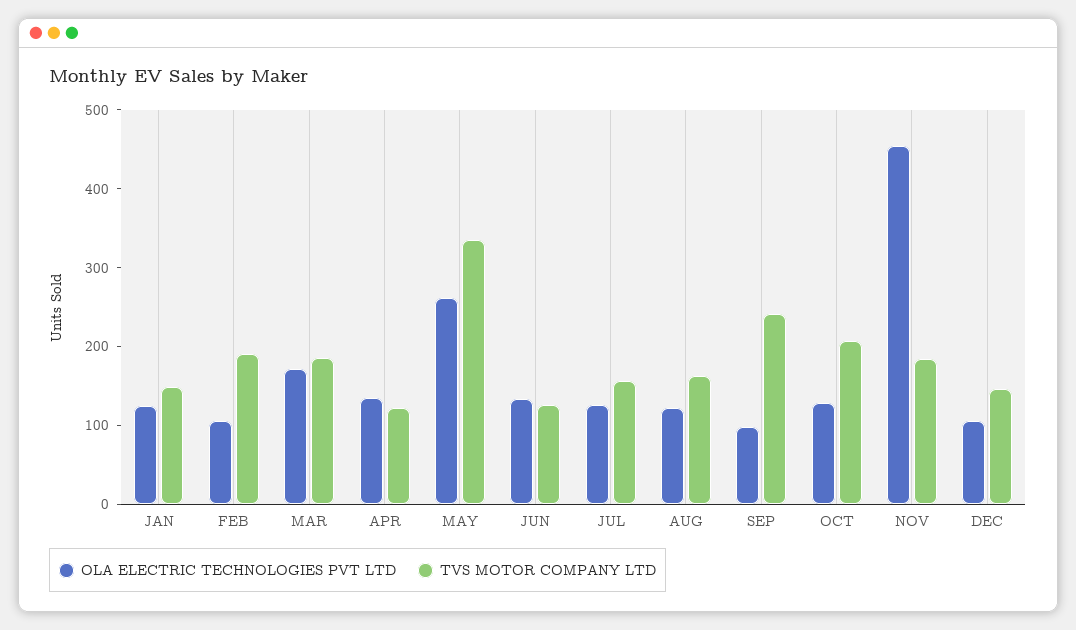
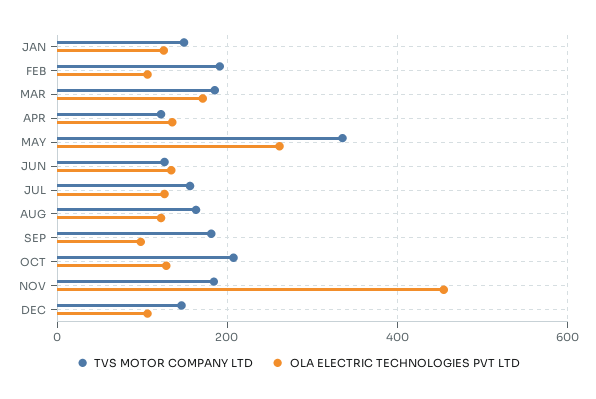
TVS MOTOR COMPANY LTD, SEP: 240 -> 180

